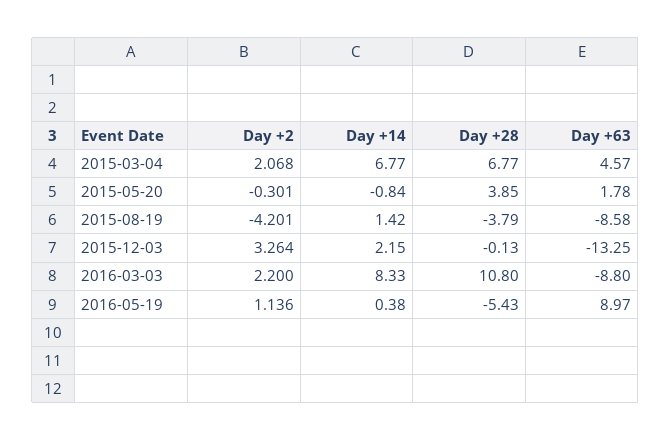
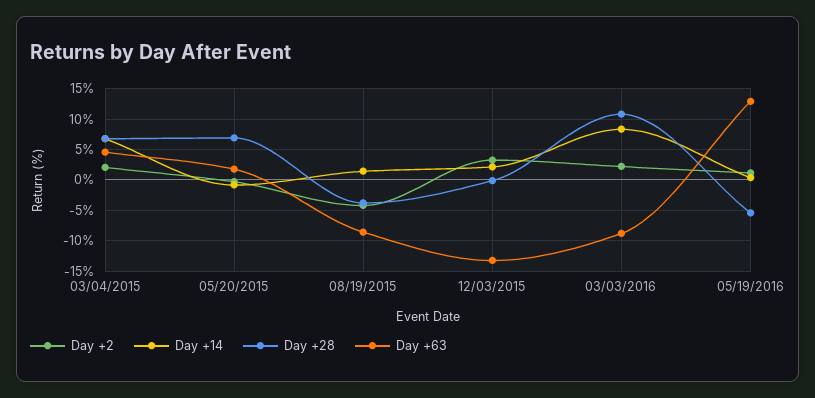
Day +28, 2015-05-20: 3.85 -> 7
Day +63, 2016-05-19: 8.97 -> 13

